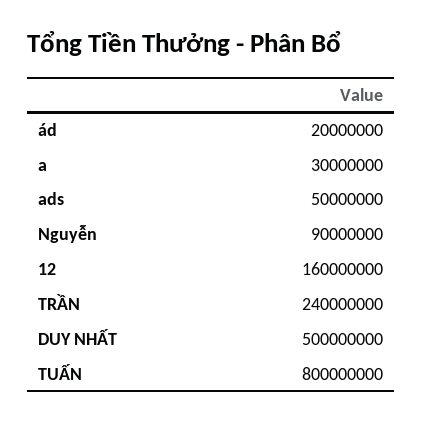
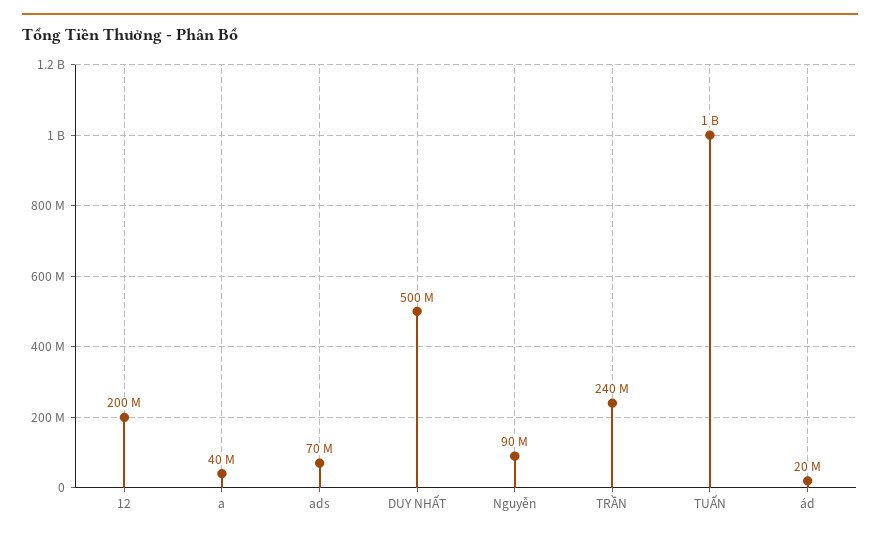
a: 30000000 -> 40000000
ads: 50000000 -> 70000000
12: 160000000 -> 200000000
TUẤN: 800000000 -> 1000000000

